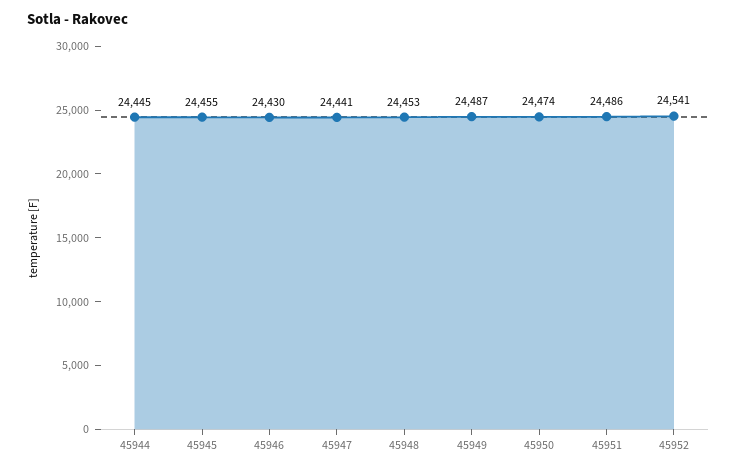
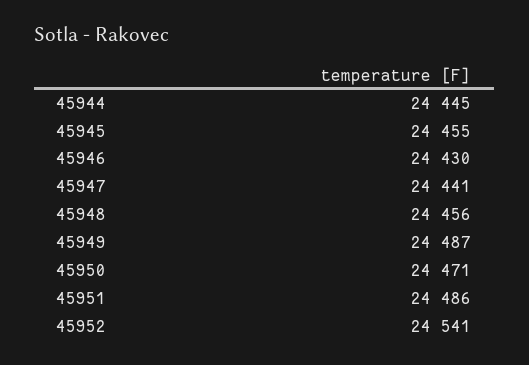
45948: 24453 -> 24456
45950: 24474 -> 24471

